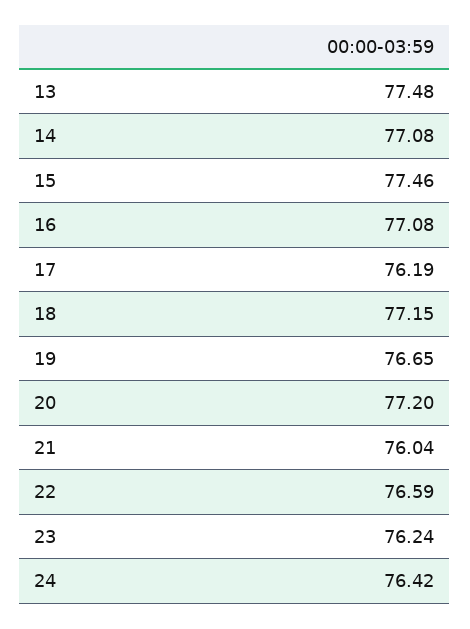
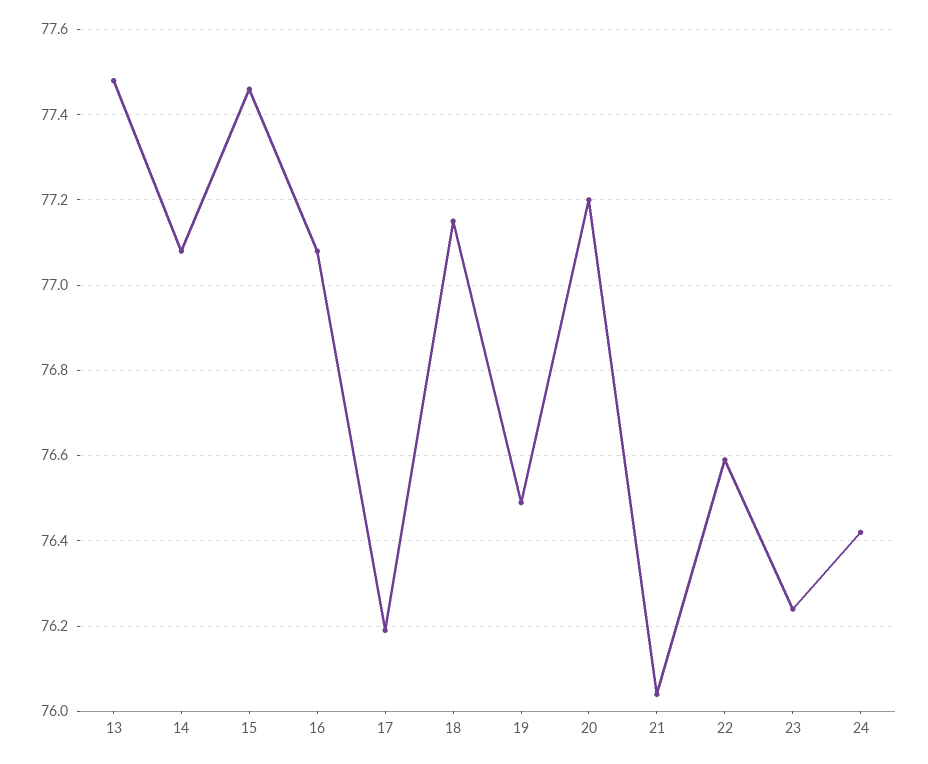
19: 76.65 -> 76.5

